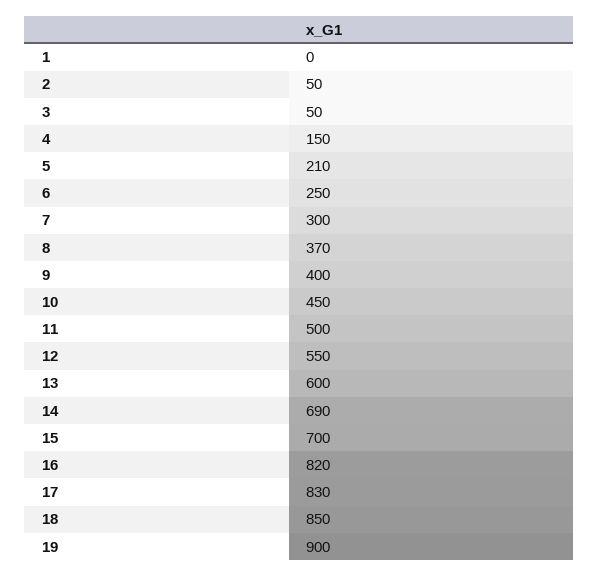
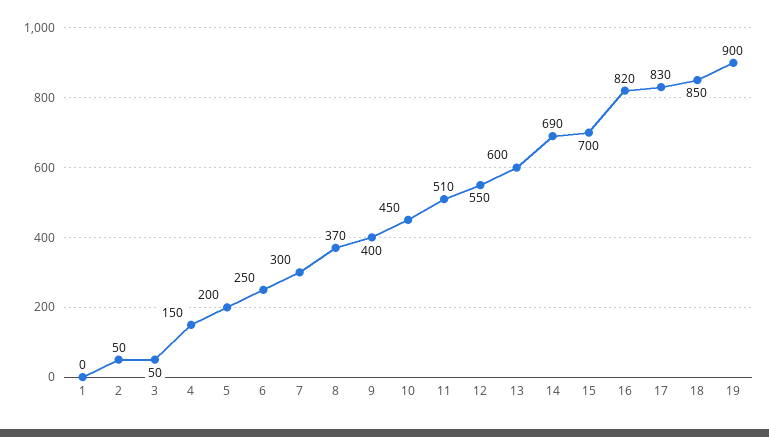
5: 210 -> 200
11: 500 -> 510

